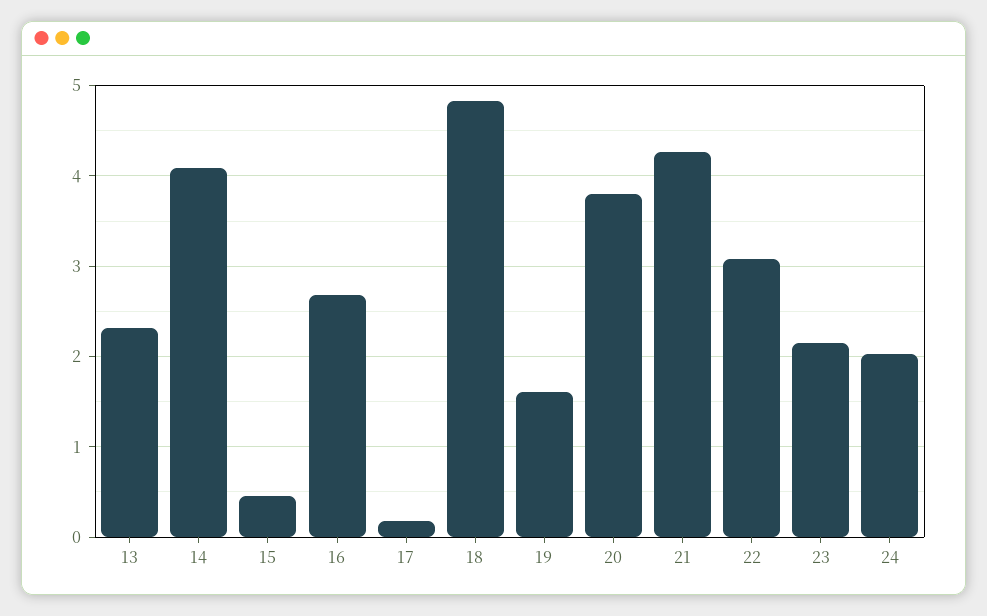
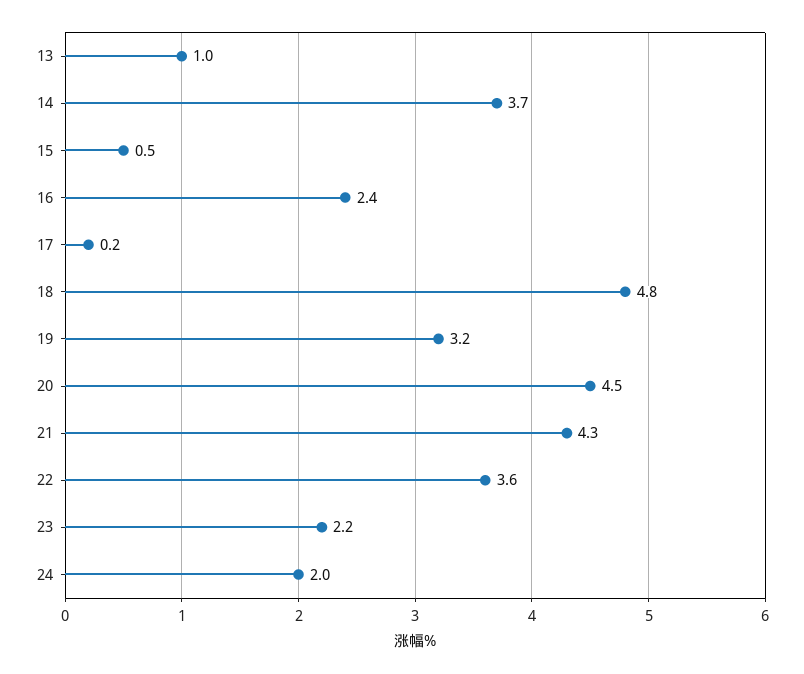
13: 2.3 -> 1
14: 4.1 -> 3.7
16: 2.7 -> 2.4
19: 1.6 -> 3.2
20: 3.8 -> 4.5
22: 3.1 -> 3.6

